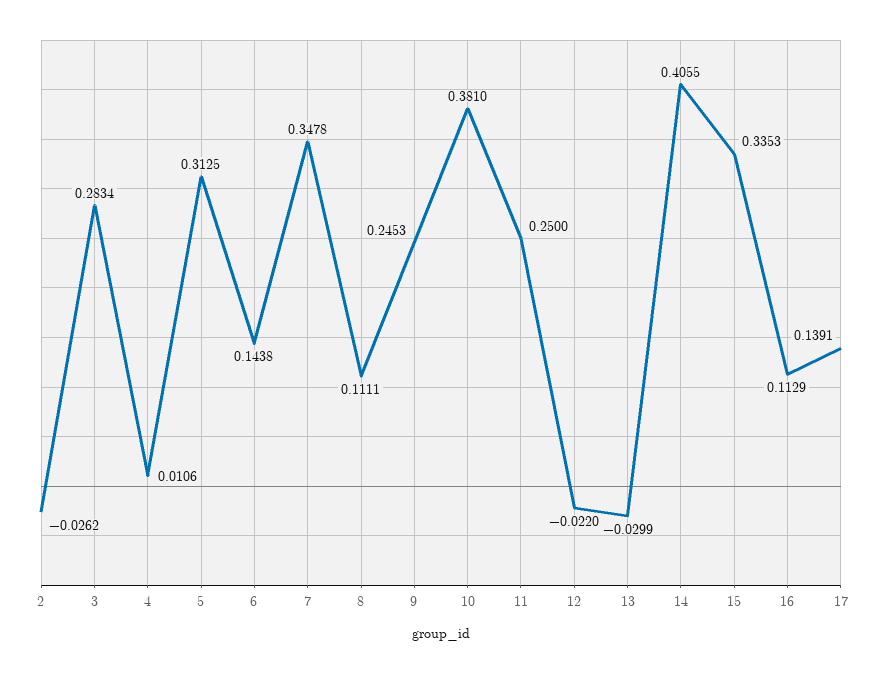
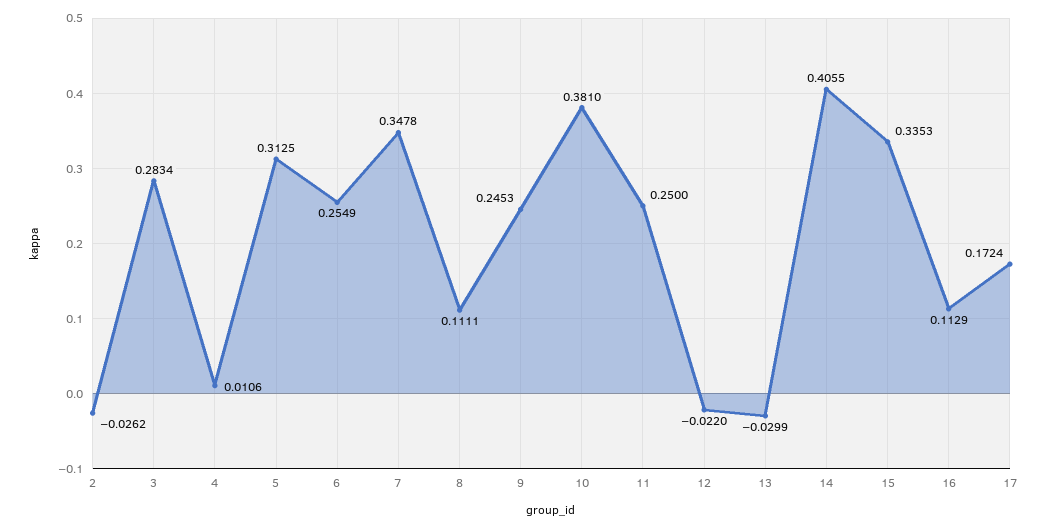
6: 0.1438 -> 0.2549
17: 0.1391 -> 0.1724

